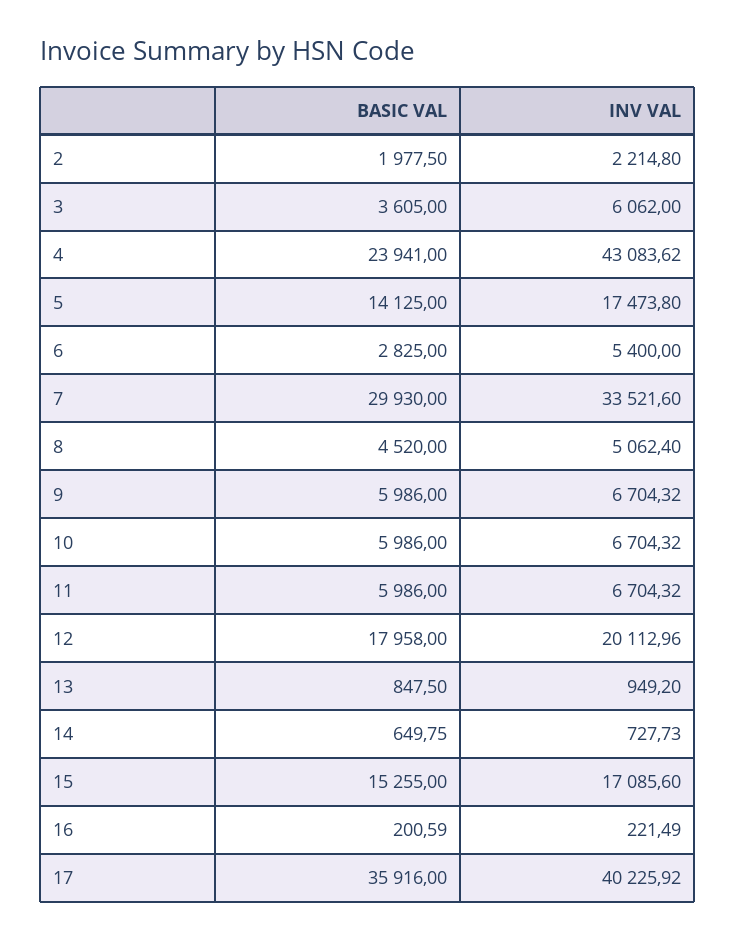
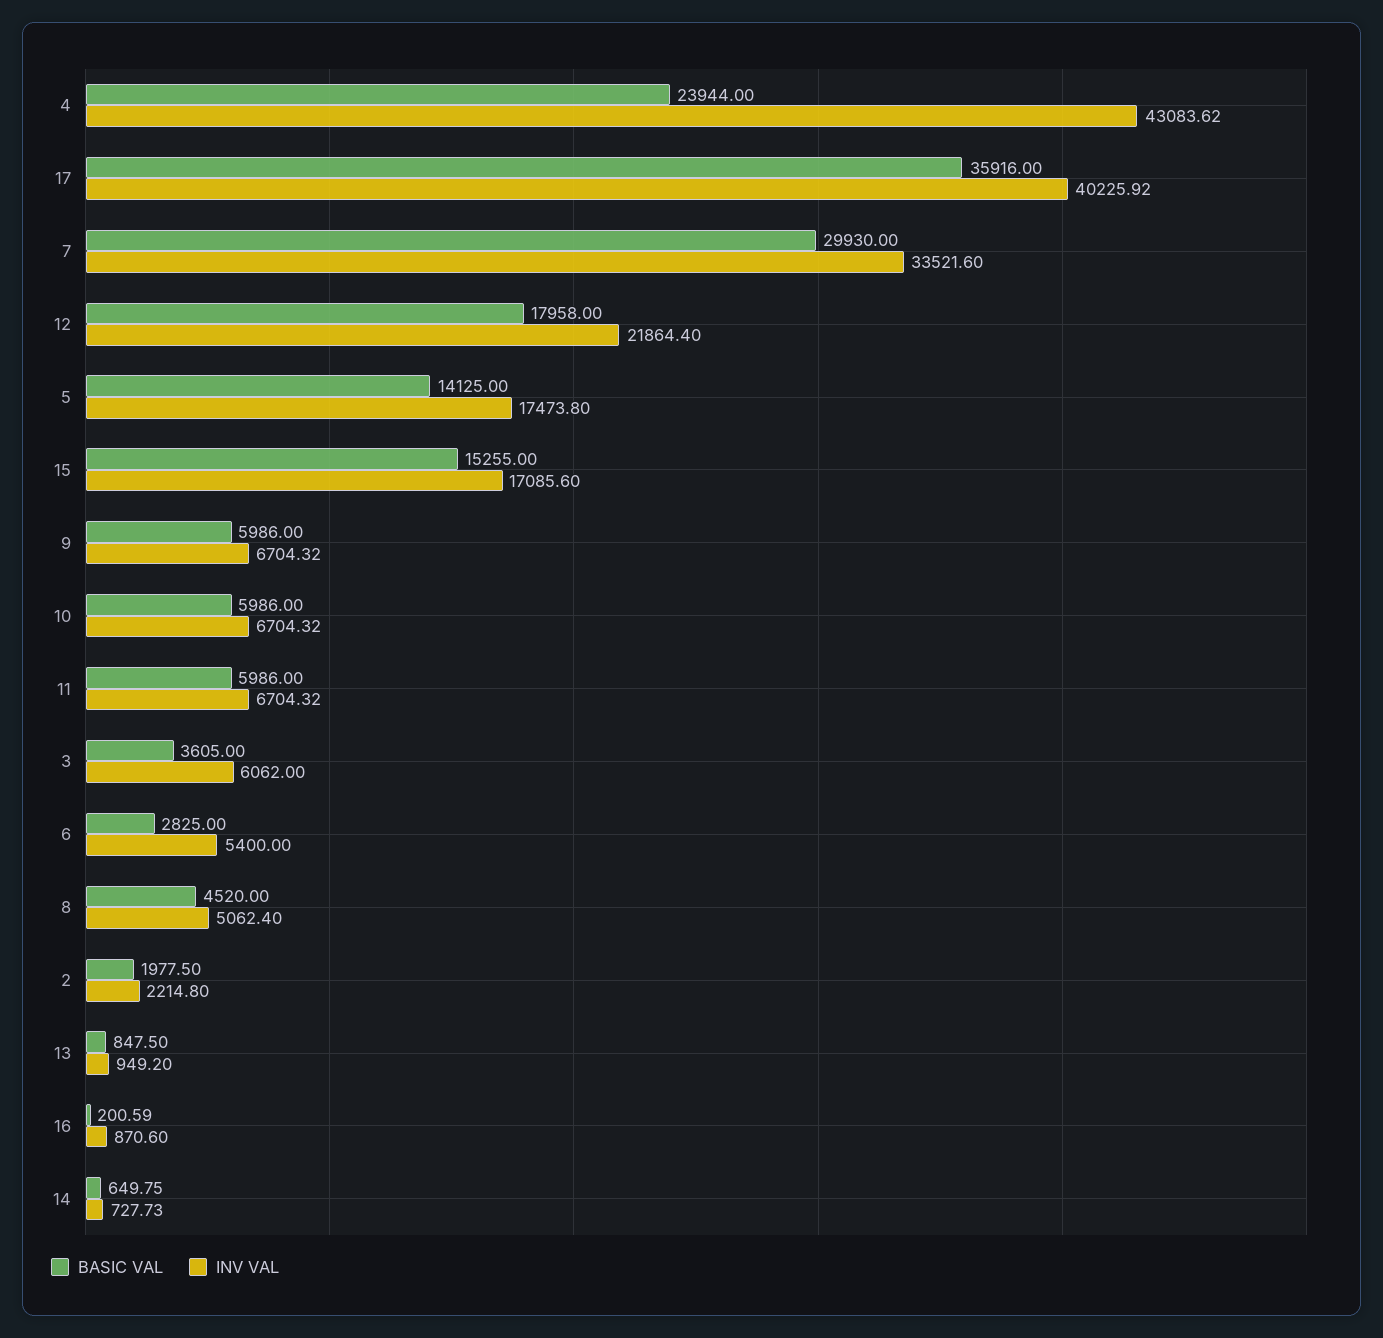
BASIC VAL, 4: 23941 -> 23944
INV VAL, 12: 20112.96 -> 21864.4
INV VAL, 16: 221.49 -> 870.6

